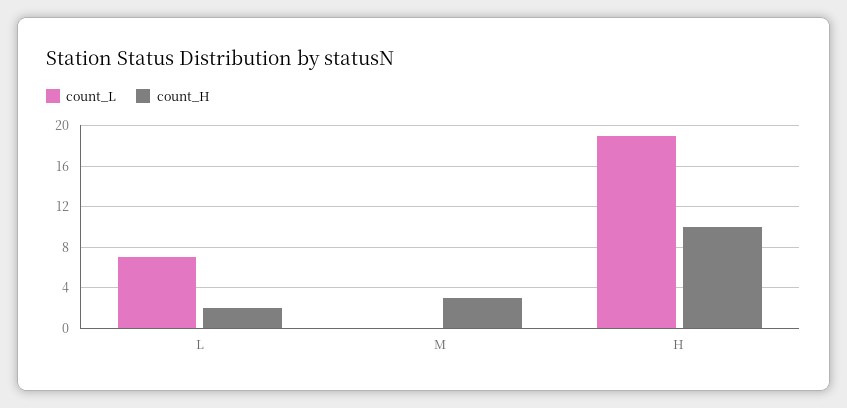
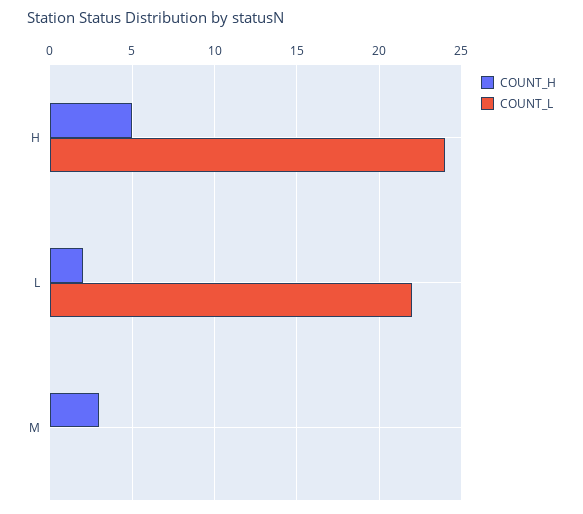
count_L, L: 7 -> 22
count_L, H: 19 -> 24
count_H, H: 10 -> 5

